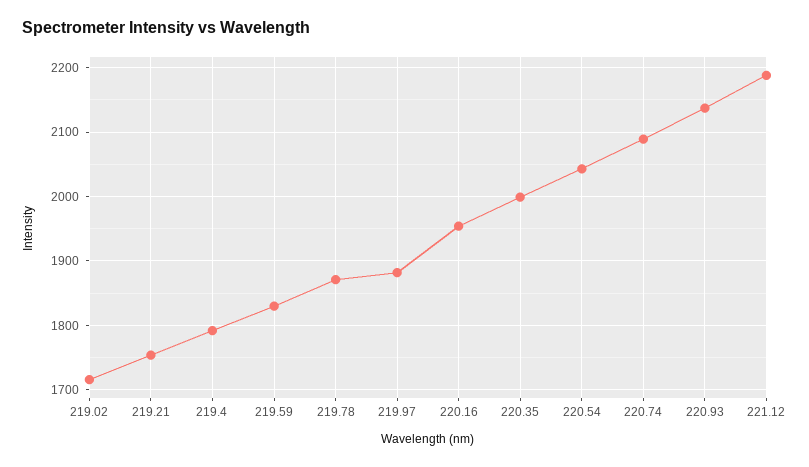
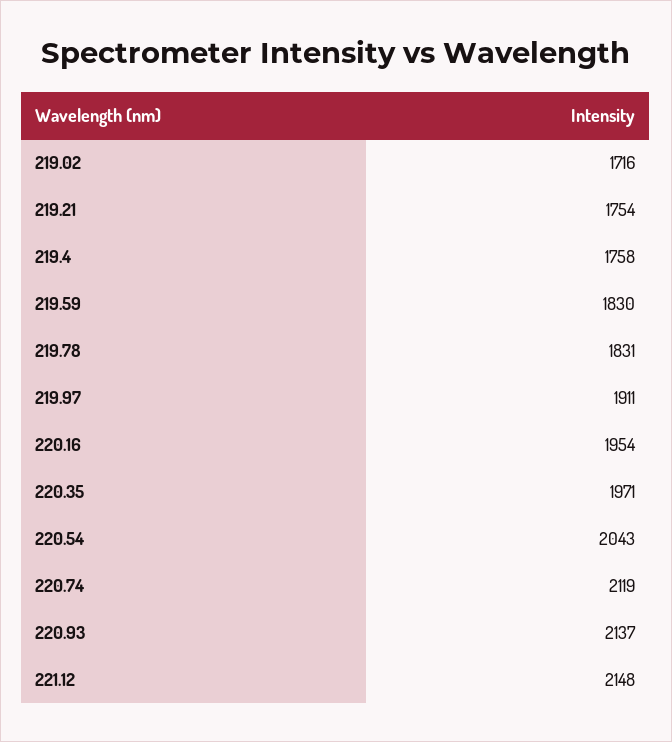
219.4: 1790 -> 1758
219.78: 1870 -> 1831
219.97: 1880 -> 1911
220.35: 2000 -> 1971
220.74: 2090 -> 2119
221.12: 2190 -> 2148

